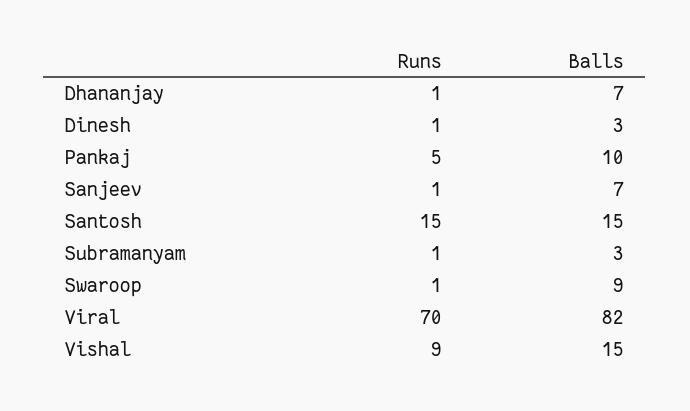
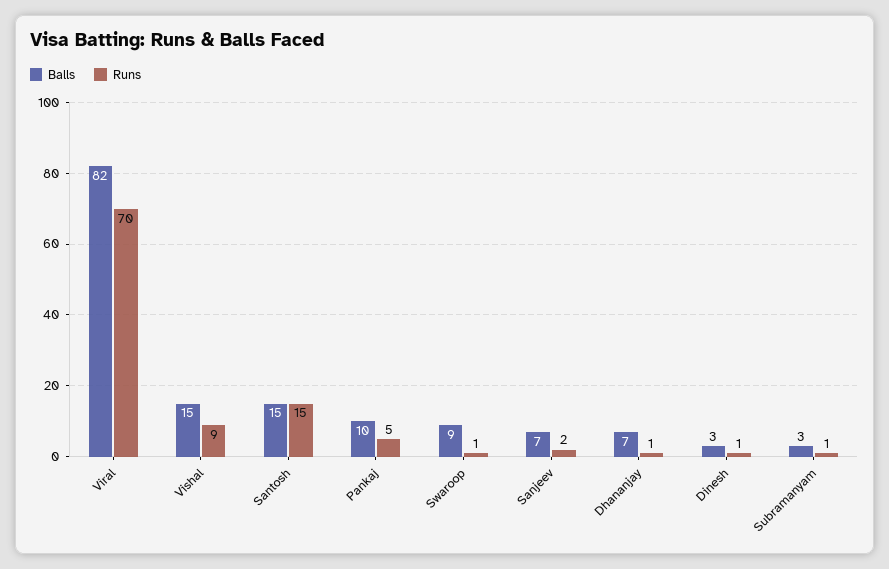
Runs, Sanjeev: 1 -> 2

